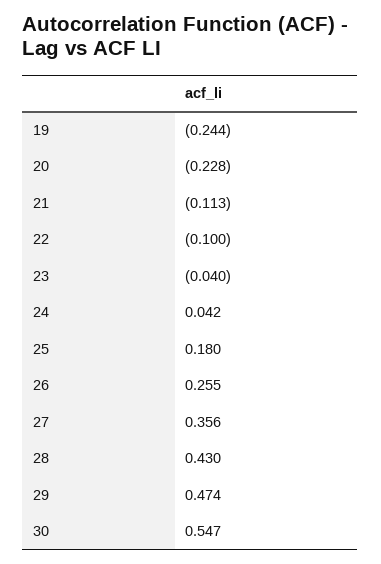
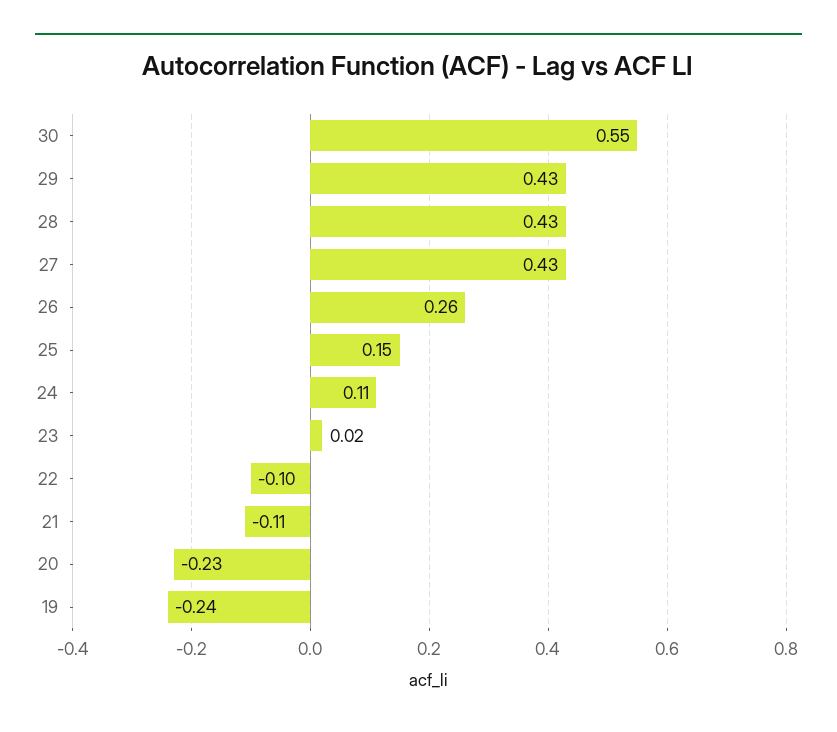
23: -0.04 -> 0.02
24: 0.042 -> 0.11
25: 0.18 -> 0.15
27: 0.356 -> 0.43
29: 0.474 -> 0.43

